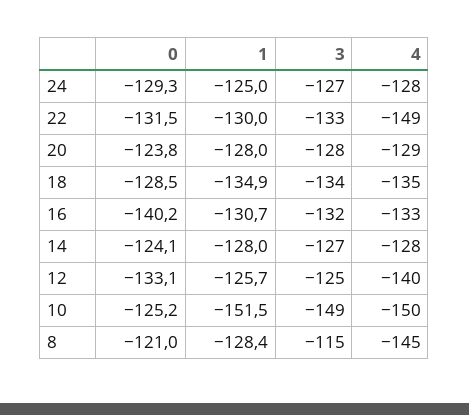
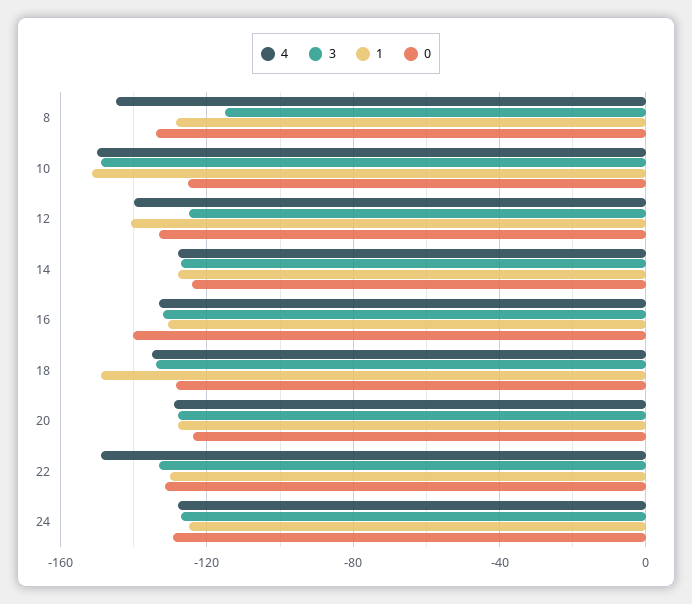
1, 18: -134.9 -> -150
1, 12: -125.7 -> -140
0, 8: -121 -> -135

